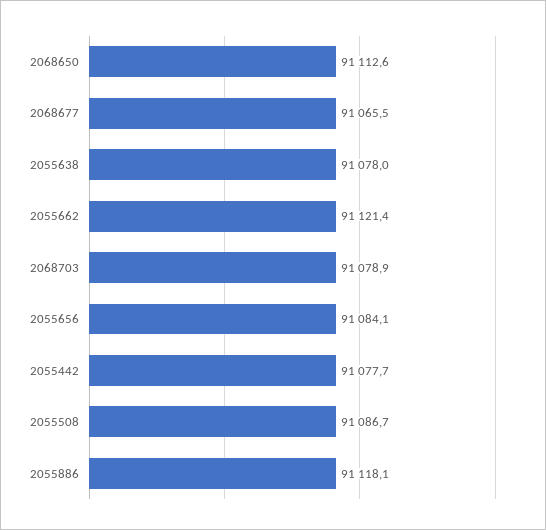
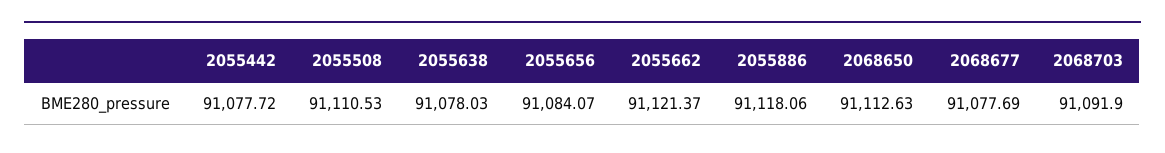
2068677: 91065.5 -> 91077.69
2068703: 91078.9 -> 91091.9
2055508: 91086.7 -> 91110.53

